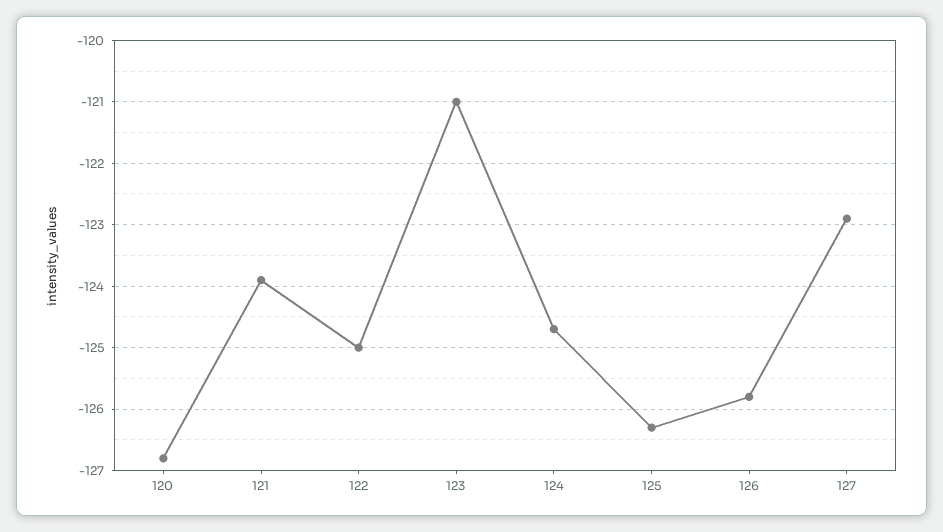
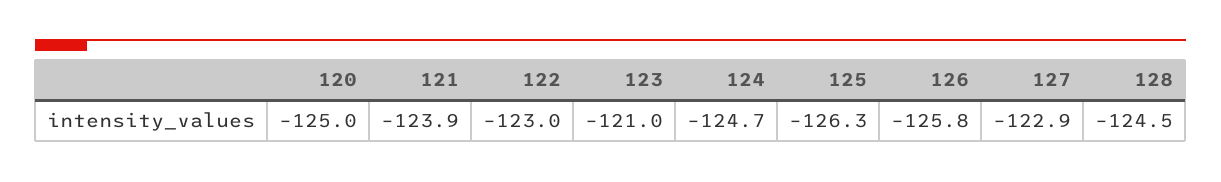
120: -126.8 -> -125
122: -125 -> -123
128: none -> -124.5

